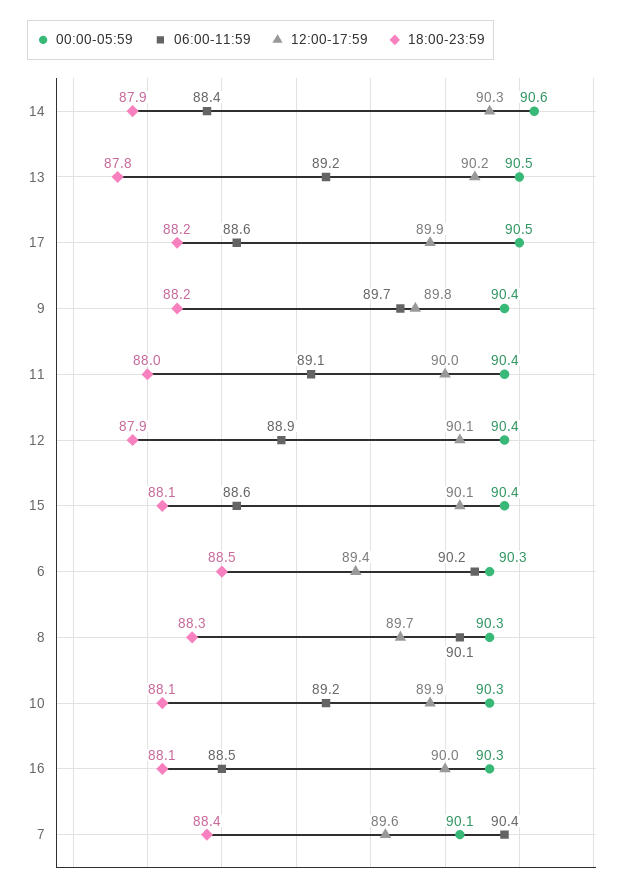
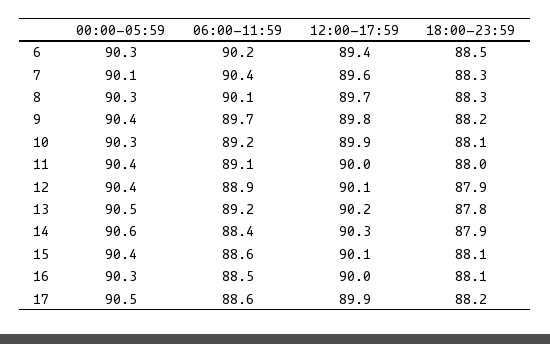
18:00-23:59, 7: 88.4 -> 88.3

